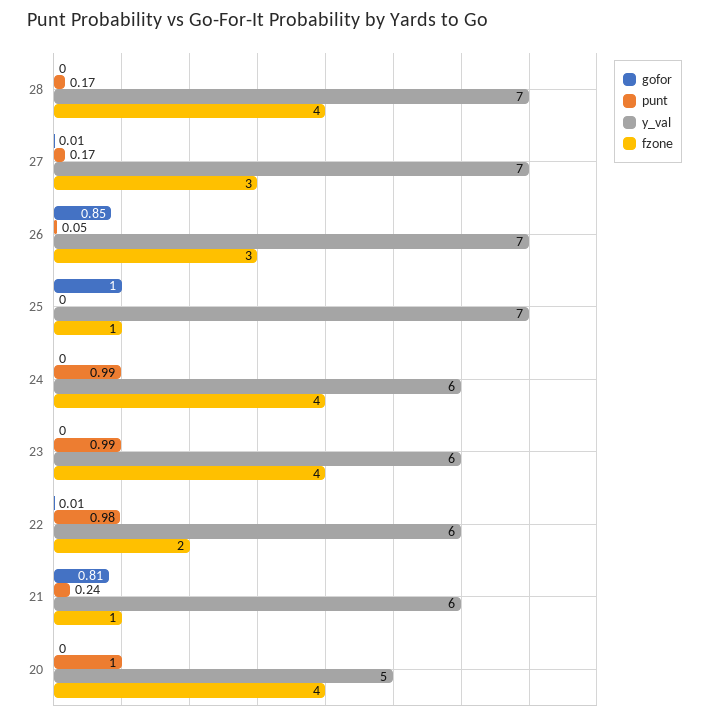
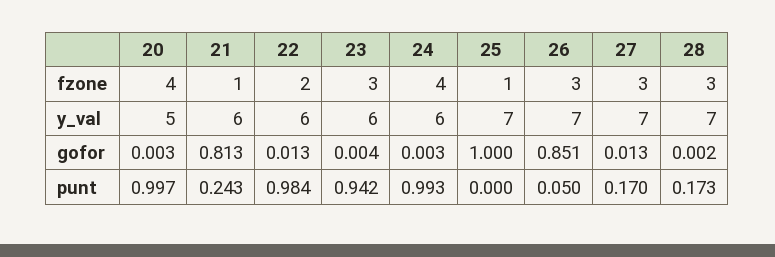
fzone, 28: 4 -> 3
punt, 23: 0.99 -> 0.942
fzone, 23: 4 -> 3

